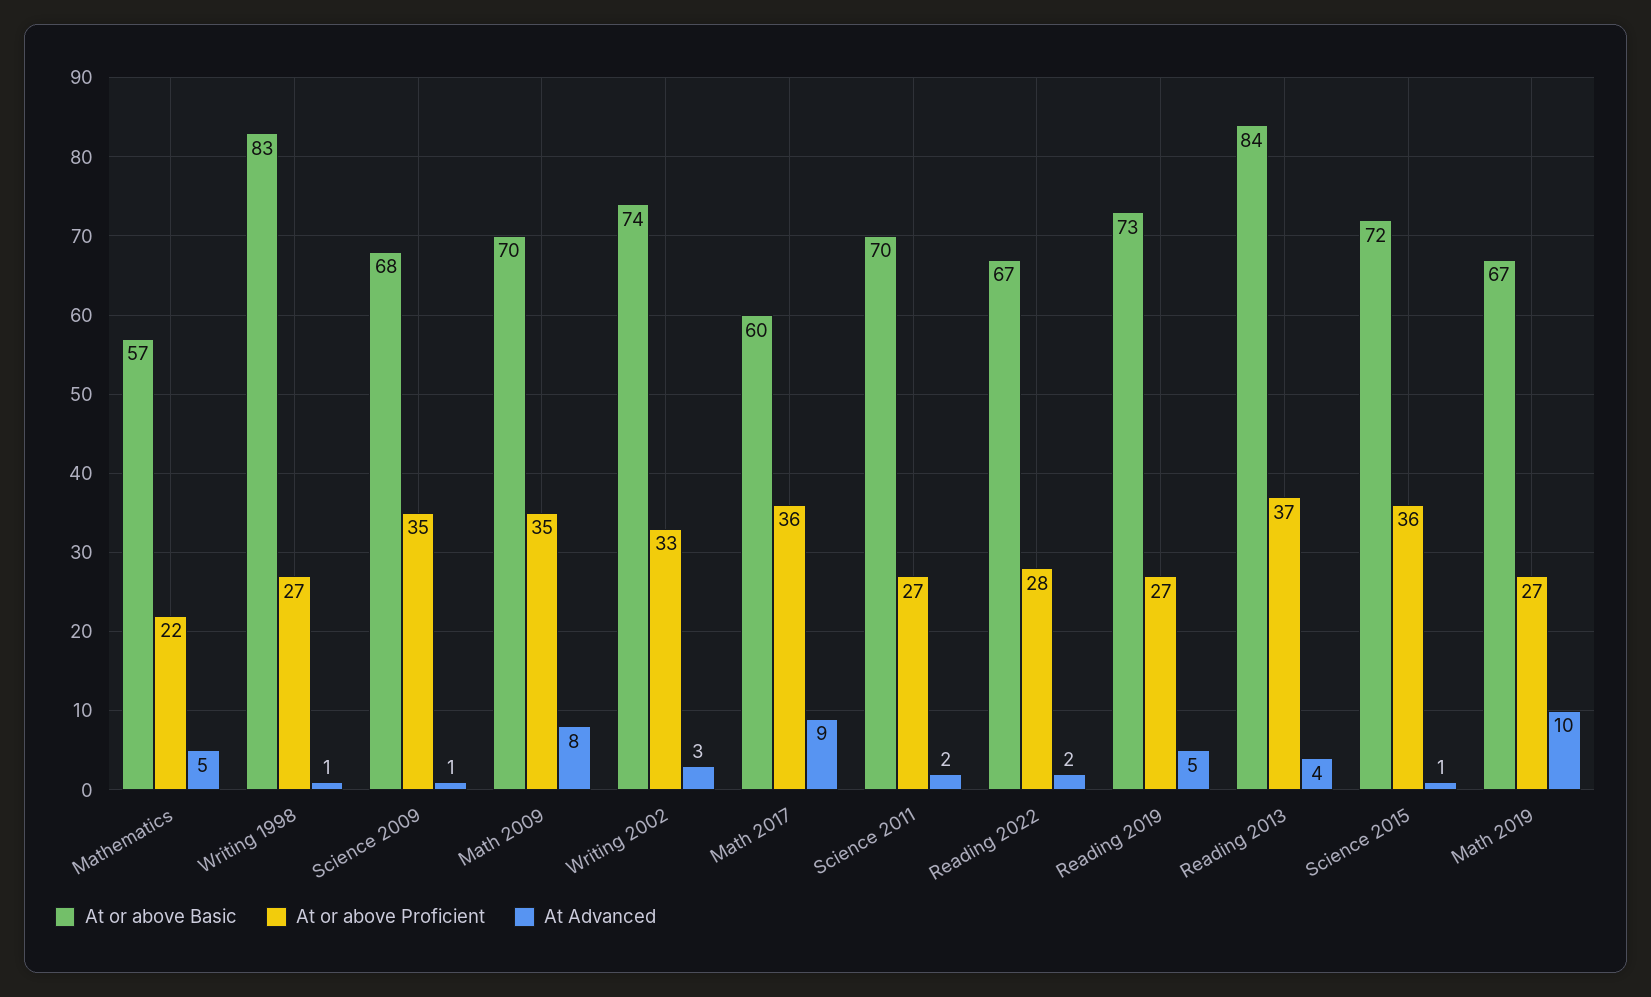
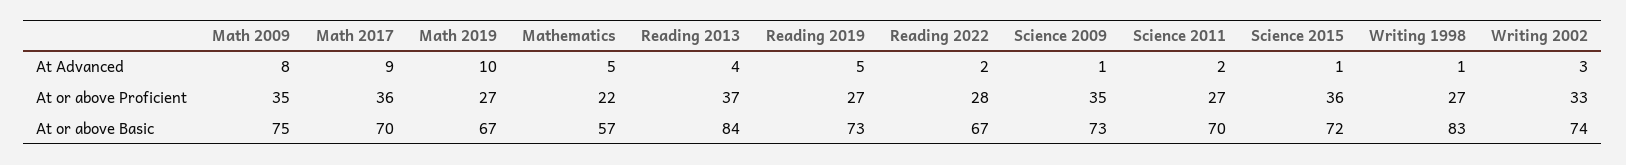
At or above Basic, Science 2009: 68 -> 73
At or above Basic, Math 2009: 70 -> 75
At or above Basic, Math 2017: 60 -> 70

